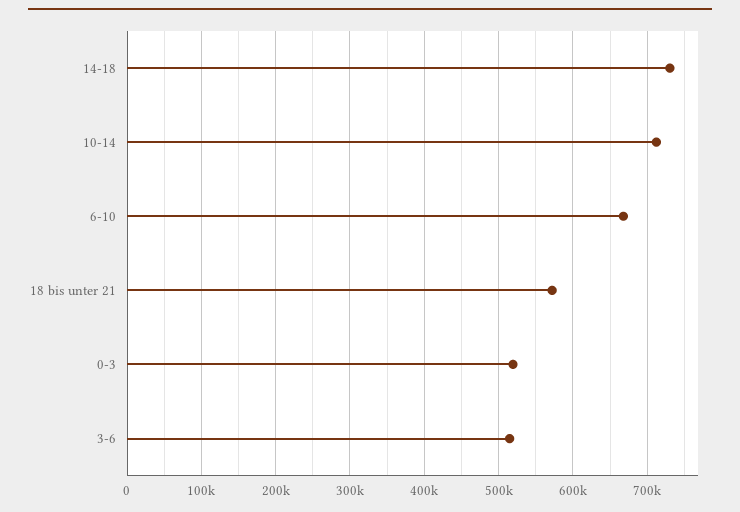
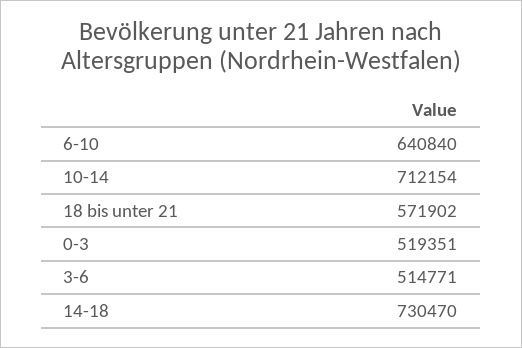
6-10: 670000 -> 640840

